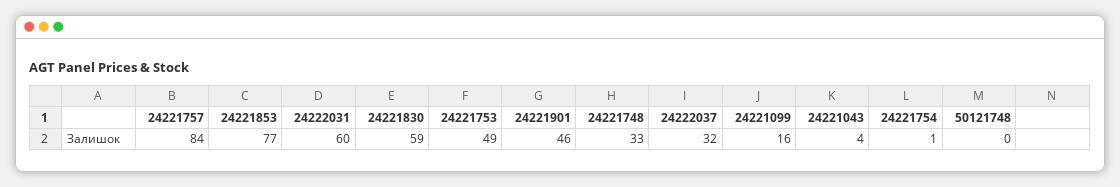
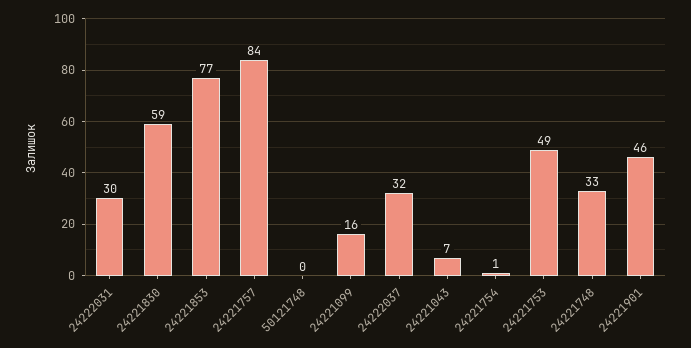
24222031: 60 -> 30
24221043: 4 -> 7

